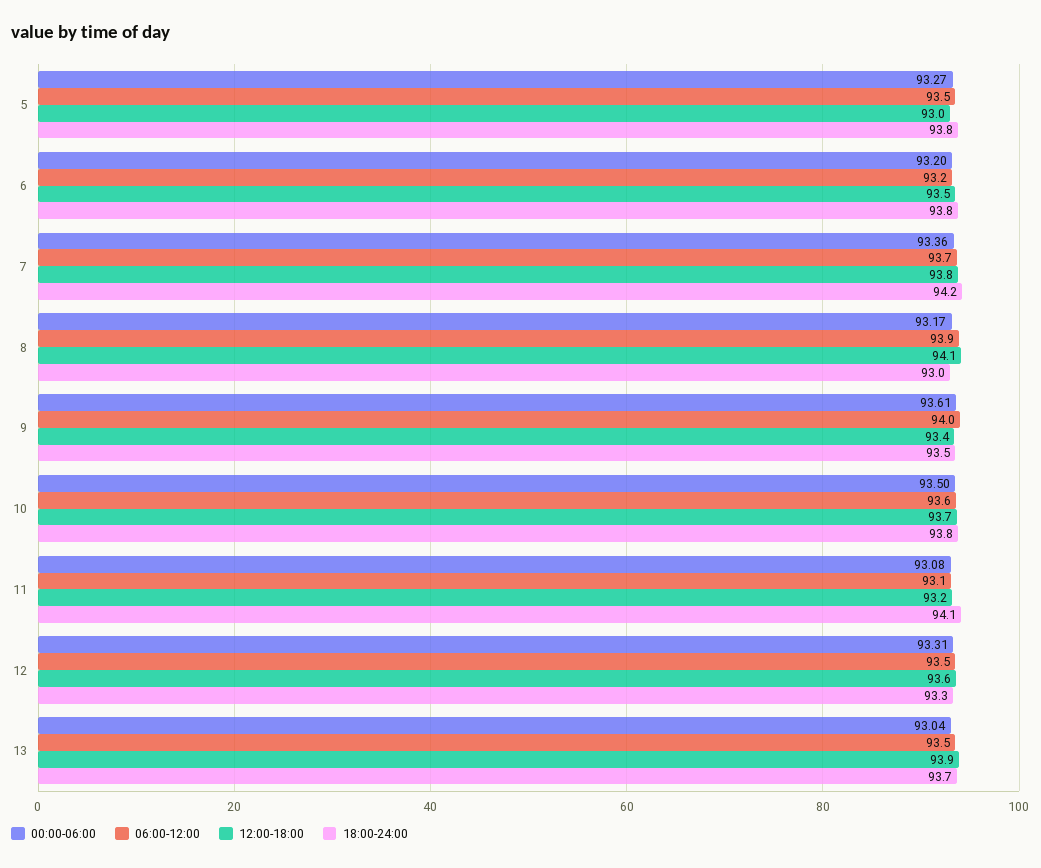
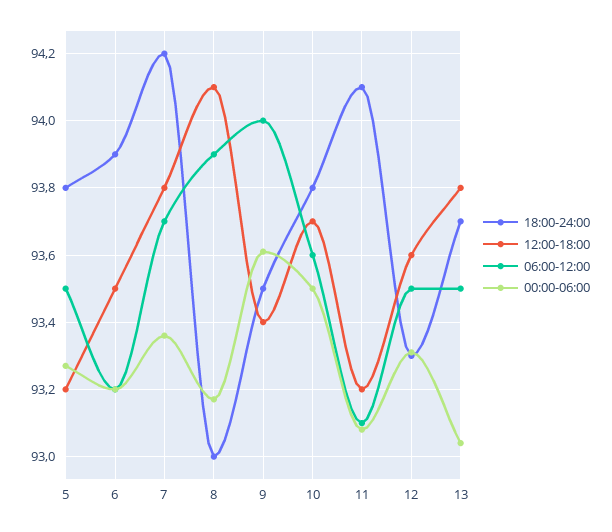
12:00-18:00, 5: 93 -> 93.2
18:00-24:00, 6: 93.8 -> 93.9
12:00-18:00, 13: 93.9 -> 93.8

